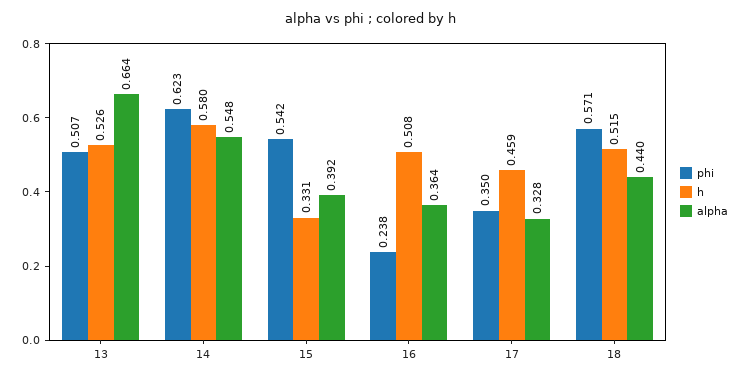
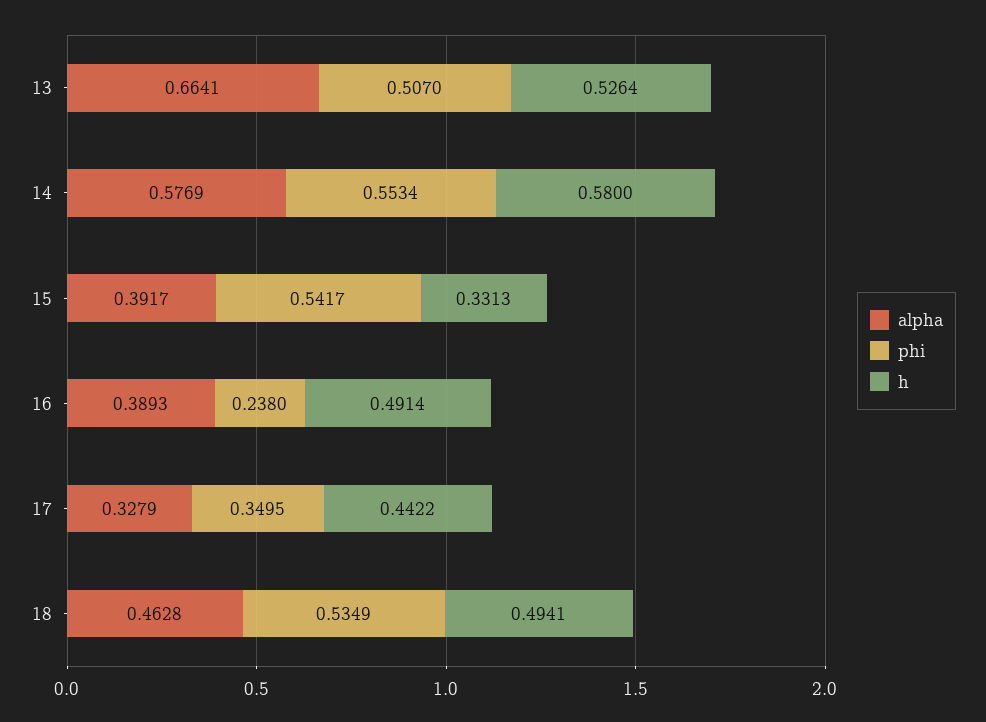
phi, 14: 0.623 -> 0.5534
alpha, 14: 0.548 -> 0.5769
h, 16: 0.508 -> 0.4914
alpha, 16: 0.364 -> 0.3893
h, 17: 0.459 -> 0.4422
phi, 18: 0.571 -> 0.5349
h, 18: 0.515 -> 0.4941
alpha, 18: 0.44 -> 0.4628

